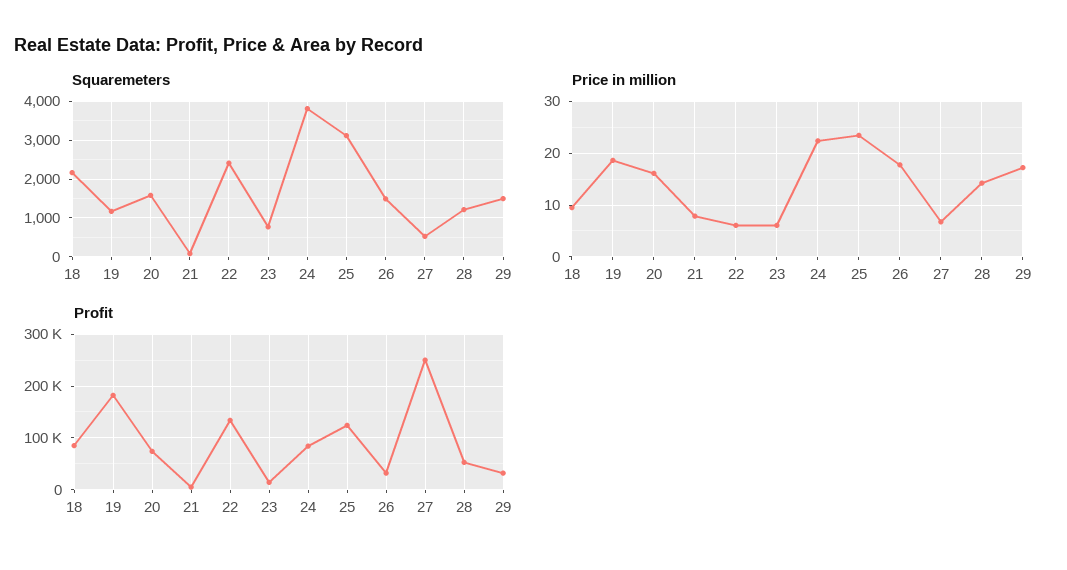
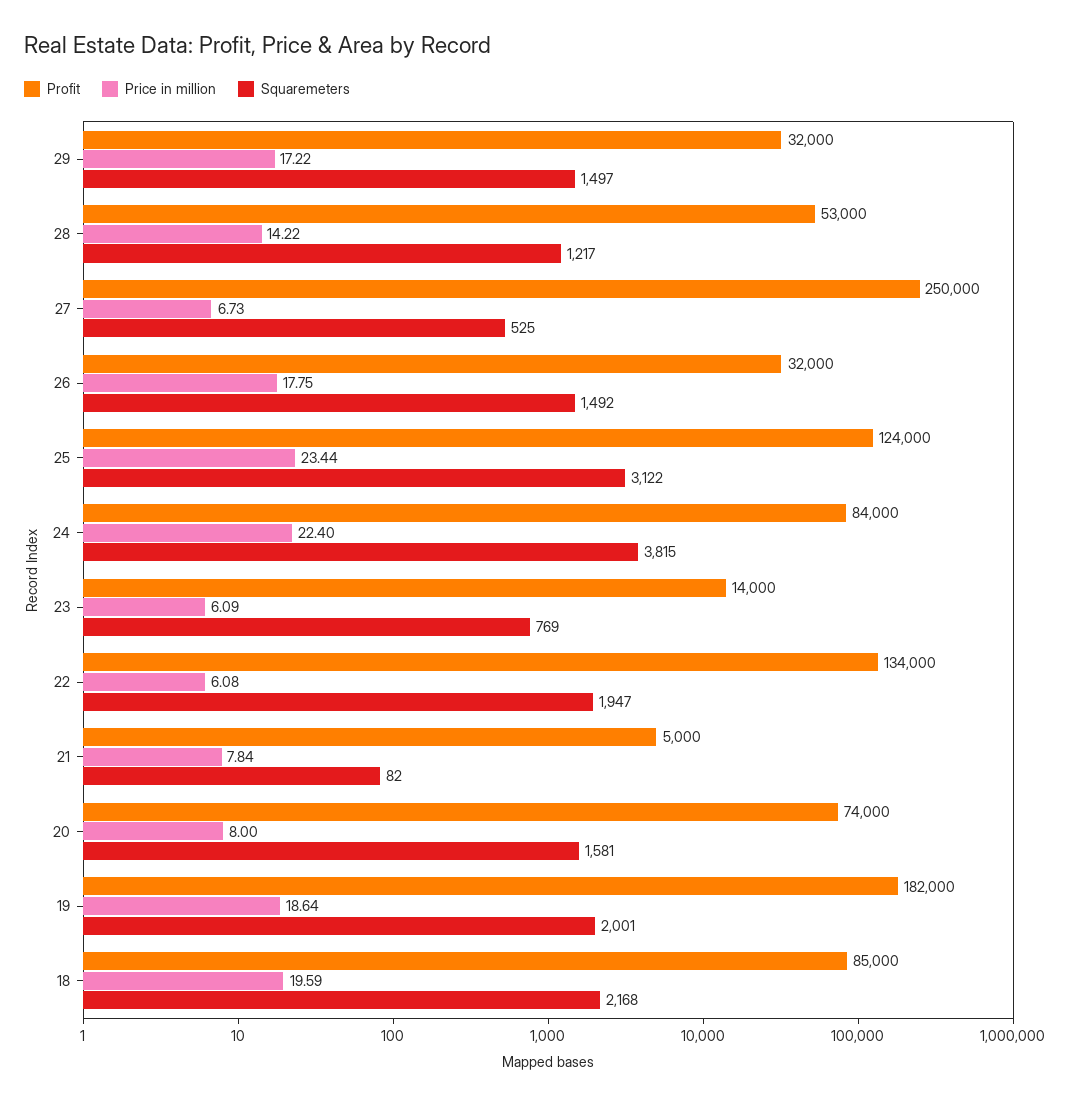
Squaremeters, 19: 1200 -> 2001
Squaremeters, 22: 2400 -> 1947
Price in million, 18: 10 -> 19.59
Price in million, 20: 16 -> 8

